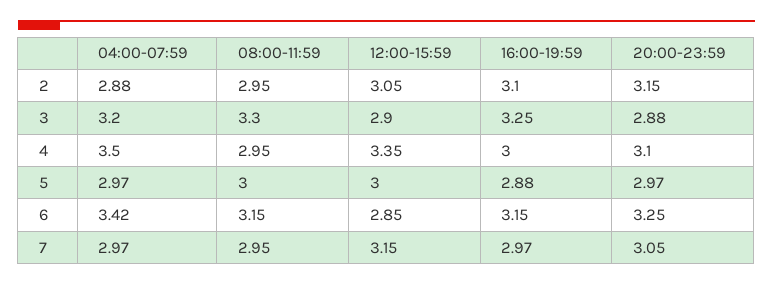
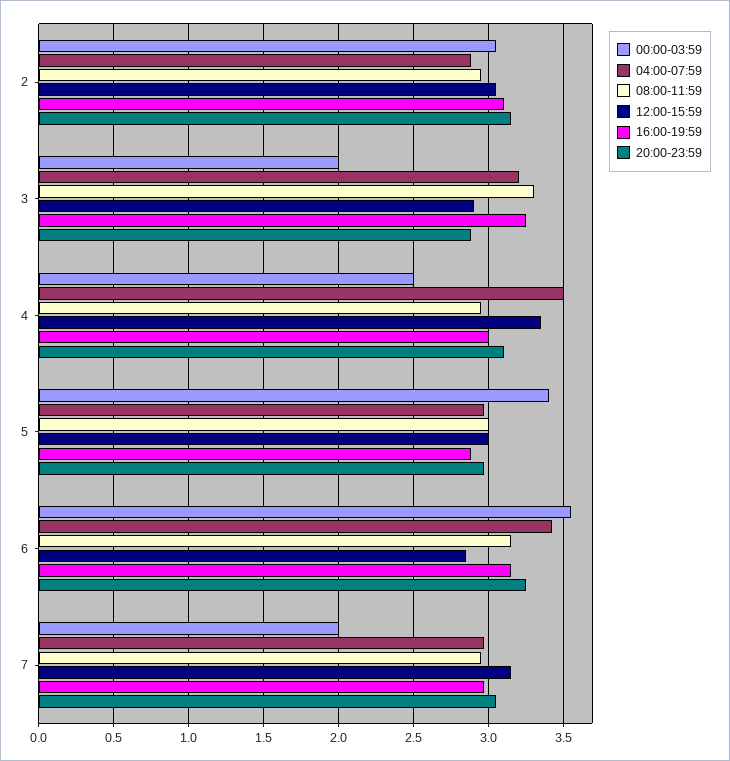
00:00-03:59, 2: none -> 3.05
00:00-03:59, 3: none -> 2
00:00-03:59, 4: none -> 2.5
00:00-03:59, 5: none -> 3.4
00:00-03:59, 6: none -> 3.55
00:00-03:59, 7: none -> 2

